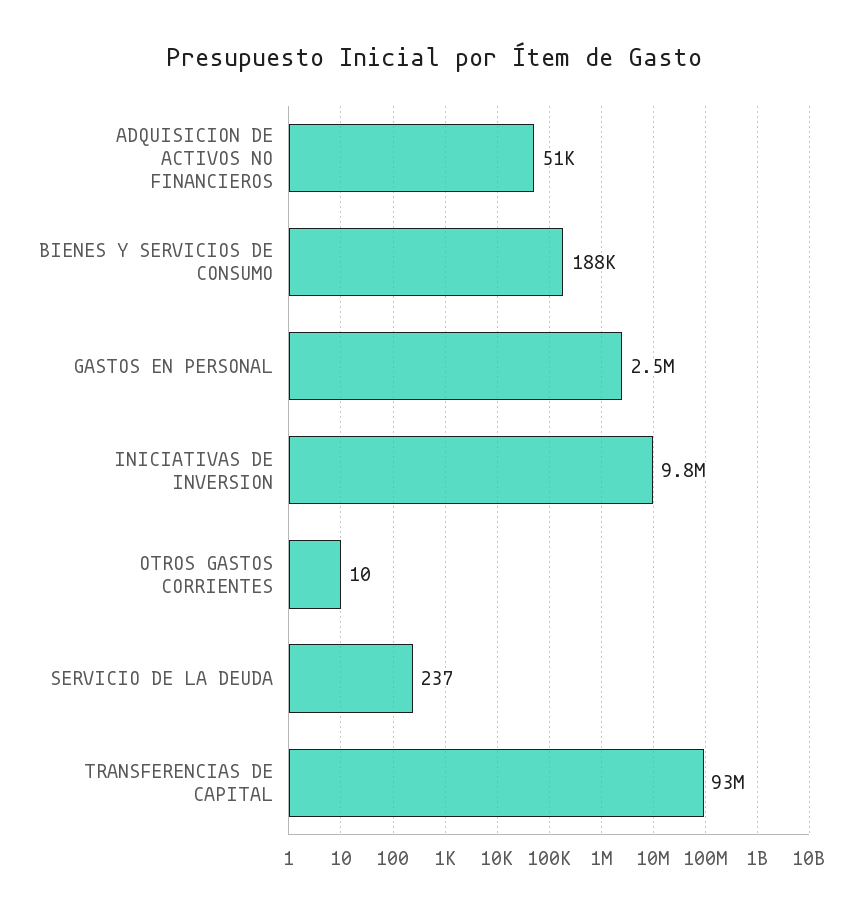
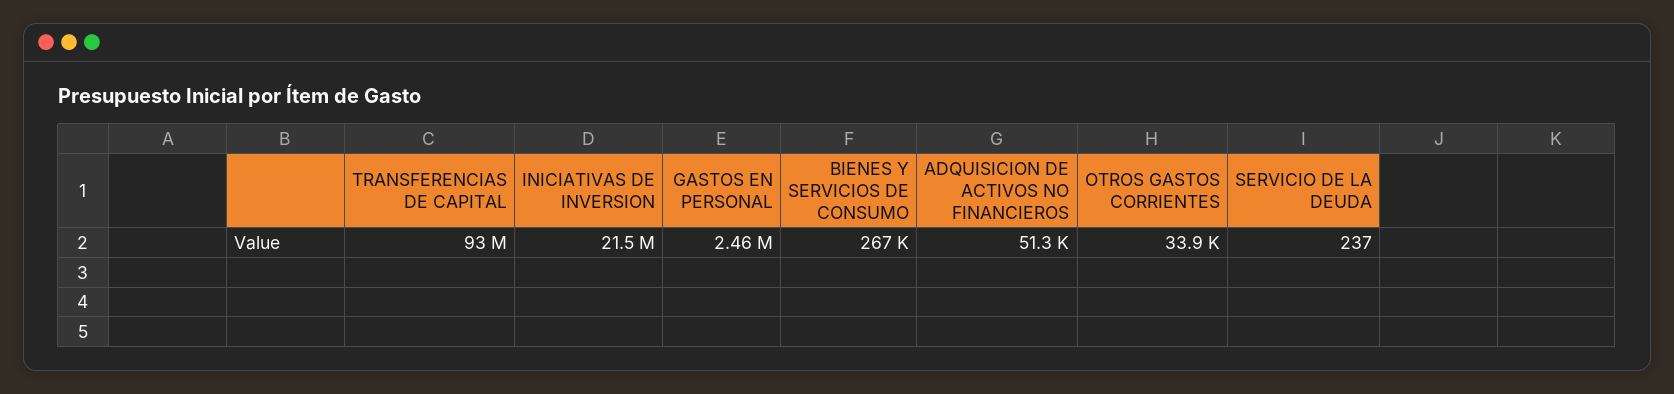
BIENES Y SERVICIOS DE CONSUMO: 188000 -> 267000
INICIATIVAS DE INVERSION: 9800000 -> 21500000
OTROS GASTOS CORRIENTES: 10 -> 33900

